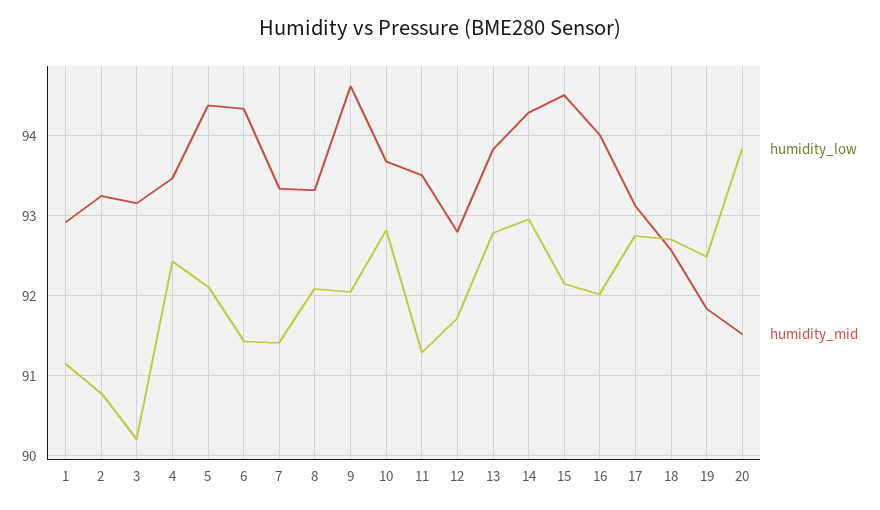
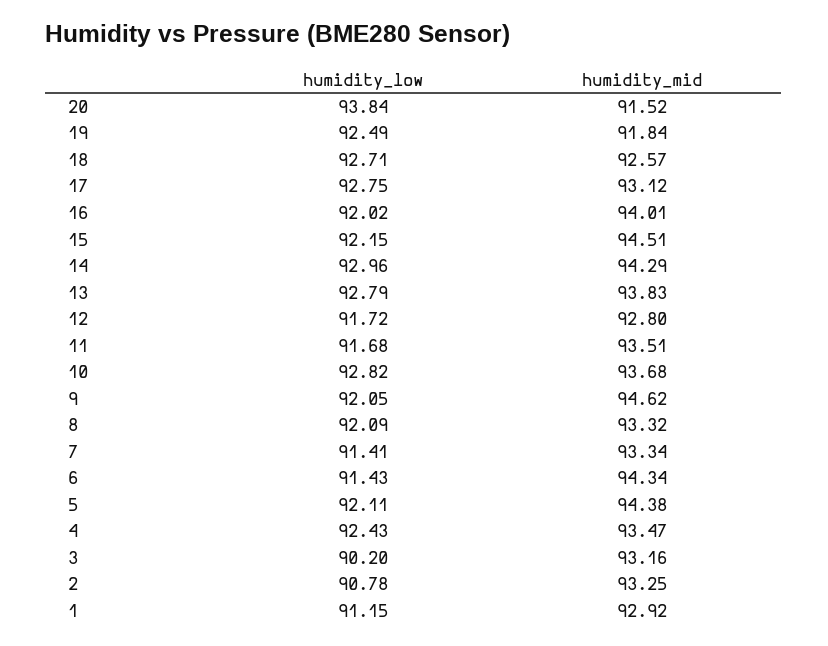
humidity_low, 11: 91.3 -> 91.68

